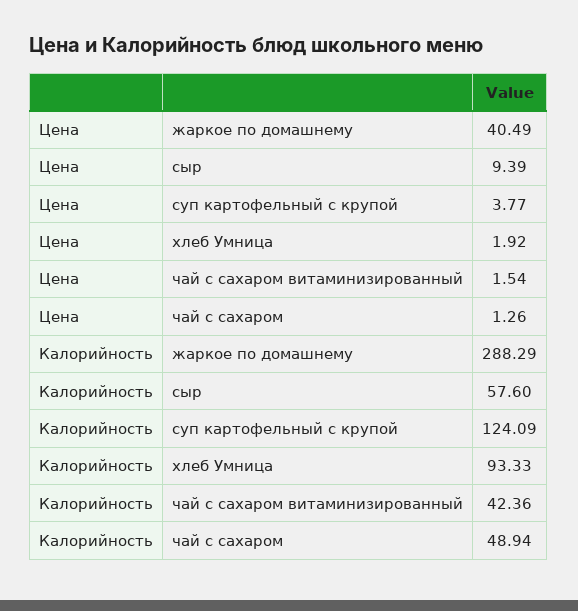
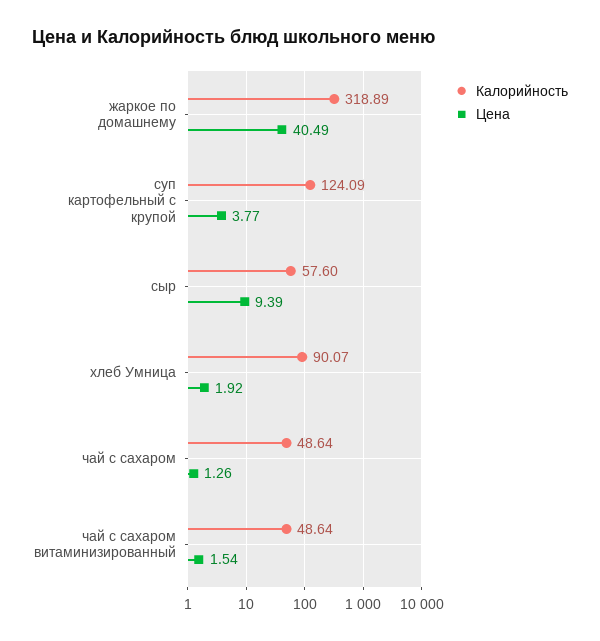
Калорийность, жаркое по домашнему: 288.29 -> 318.89
Калорийность, хлеб Умница: 93.33 -> 90.07
Калорийность, чай с сахаром витаминизированный: 42.36 -> 48.64
Калорийность, чай с сахаром: 48.94 -> 48.64

